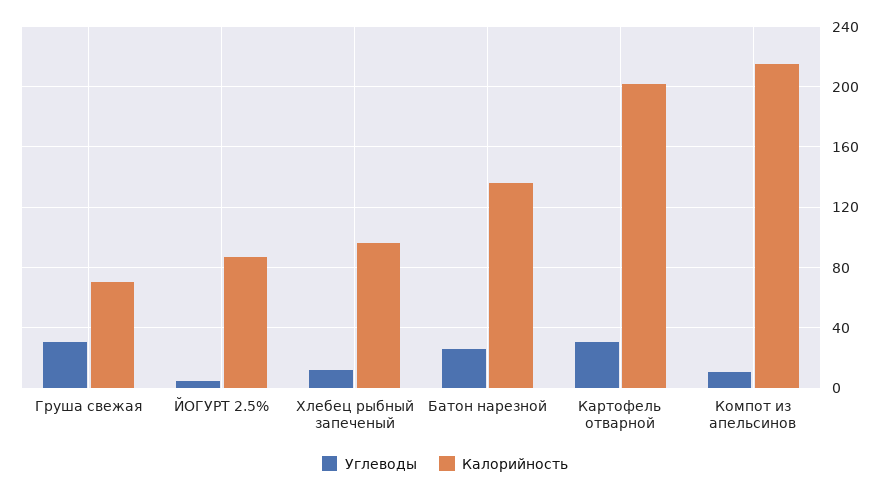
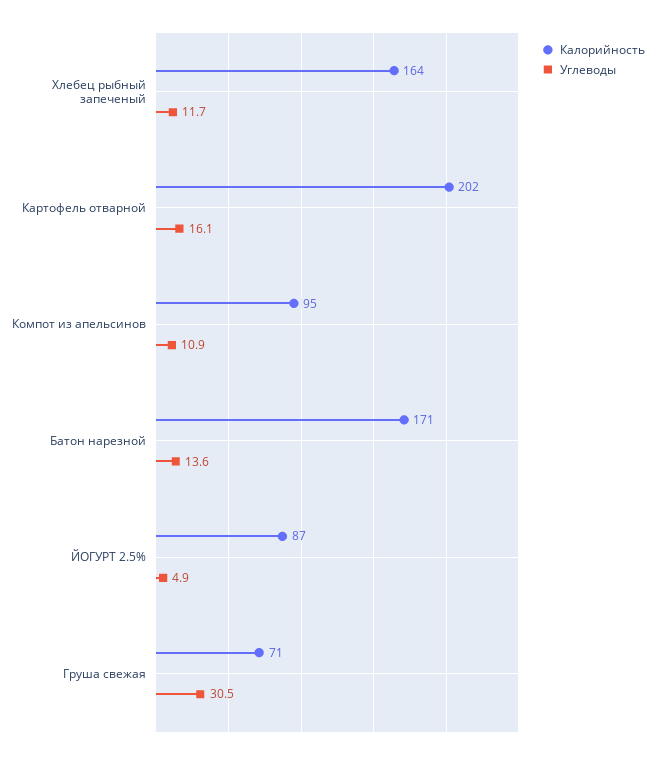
Калорийность, Хлебец рыбный запеченый: 95 -> 164
Углеводы, Батон нарезной: 25 -> 13.6
Калорийность, Батон нарезной: 135 -> 171
Углеводы, Картофель отварной: 30 -> 16.1
Калорийность, Компот из апельсинов: 215 -> 95

